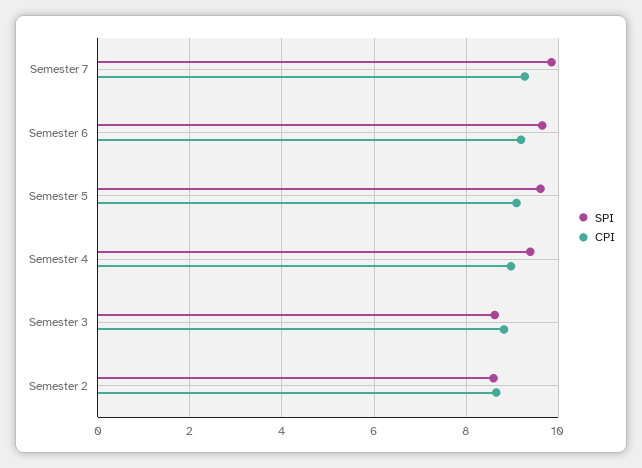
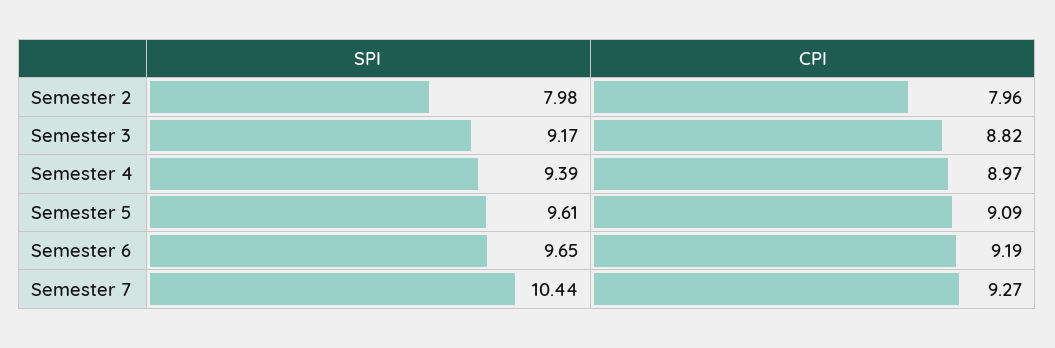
SPI, Semester 7: 9.8 -> 10.44
SPI, Semester 3: 8.6 -> 9.17
SPI, Semester 2: 8.6 -> 7.98
CPI, Semester 2: 8.6 -> 7.96

